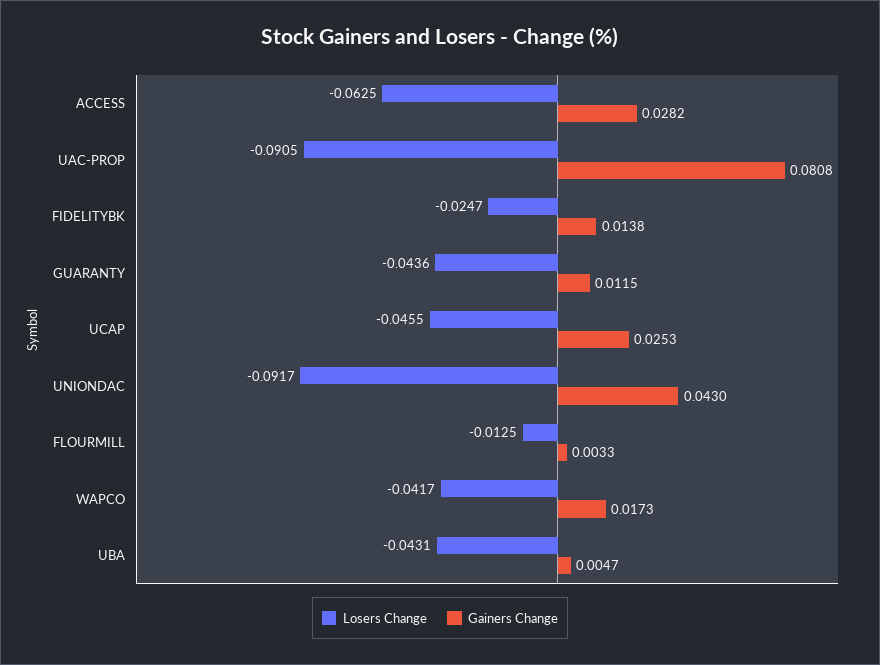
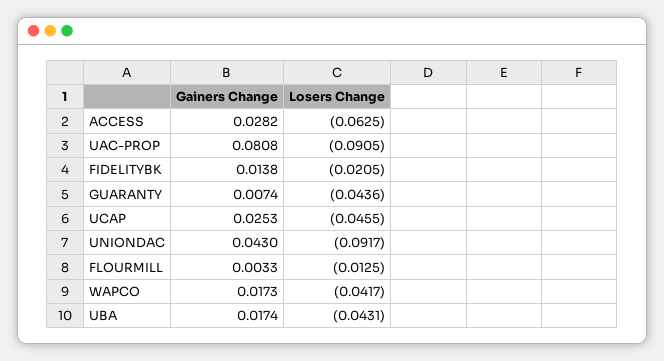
Losers Change, FIDELITYBK: -0.0247 -> -0.0205
Gainers Change, GUARANTY: 0.0115 -> 0.0074
Gainers Change, UBA: 0.0047 -> 0.0174

